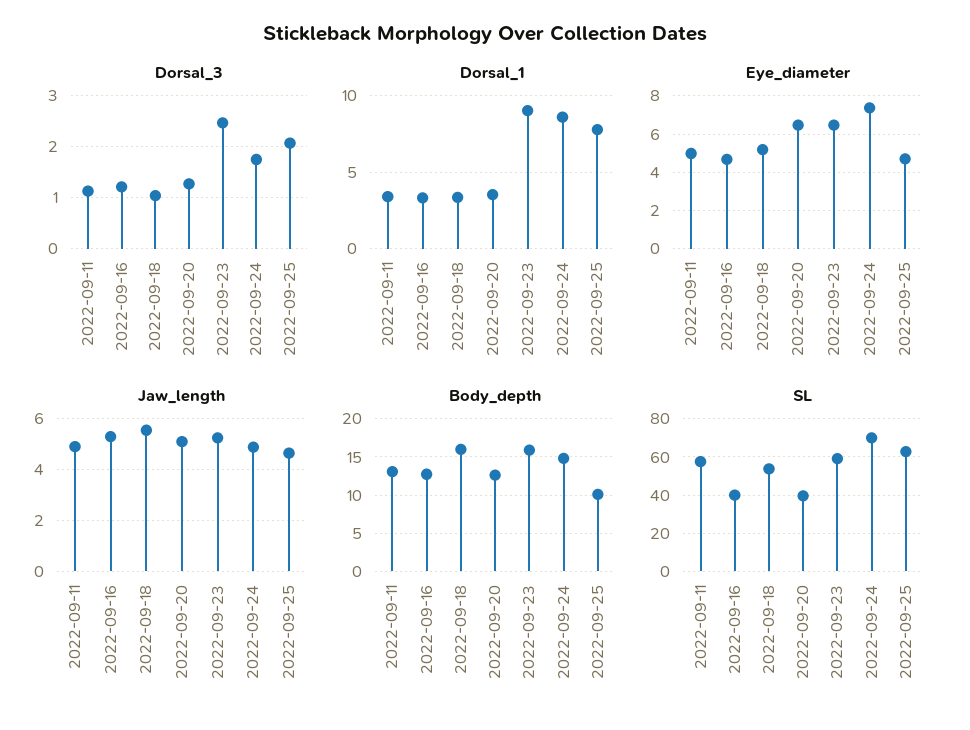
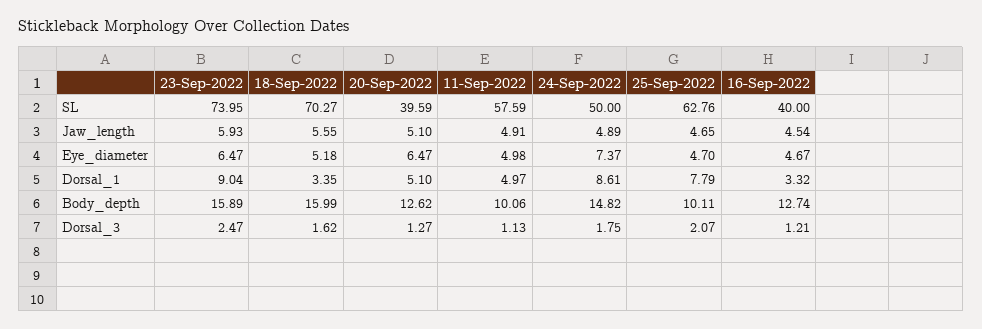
Dorsal_3, 2022-09-18: 1 -> 1.62
Dorsal_1, 2022-09-11: 3.5 -> 4.97
Dorsal_1, 2022-09-20: 3.5 -> 5.1
Jaw_length, 2022-09-16: 5.25 -> 4.54
Jaw_length, 2022-09-23: 5.25 -> 5.93
Body_depth, 2022-09-11: 13 -> 10.06
SL, 2022-09-18: 55 -> 70.27
SL, 2022-09-23: 60 -> 73.95
SL, 2022-09-24: 70 -> 50

